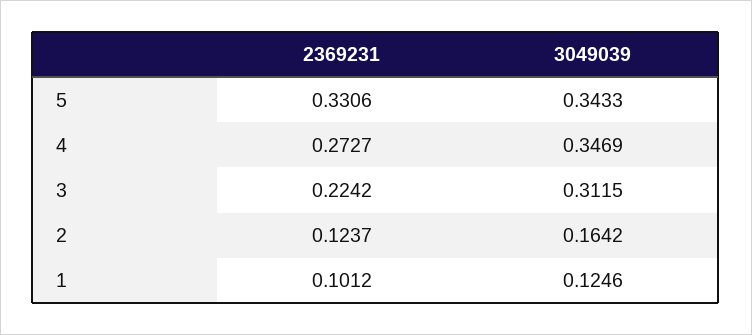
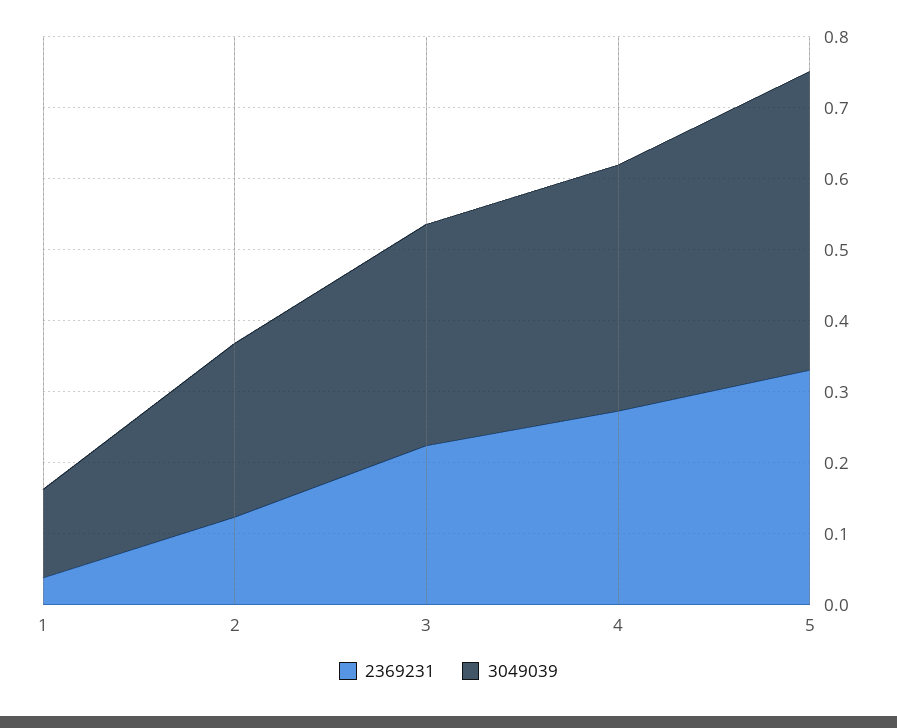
3049039, 5: 0.3433 -> 0.42
3049039, 2: 0.1642 -> 0.24
2369231, 1: 0.1012 -> 0.04

